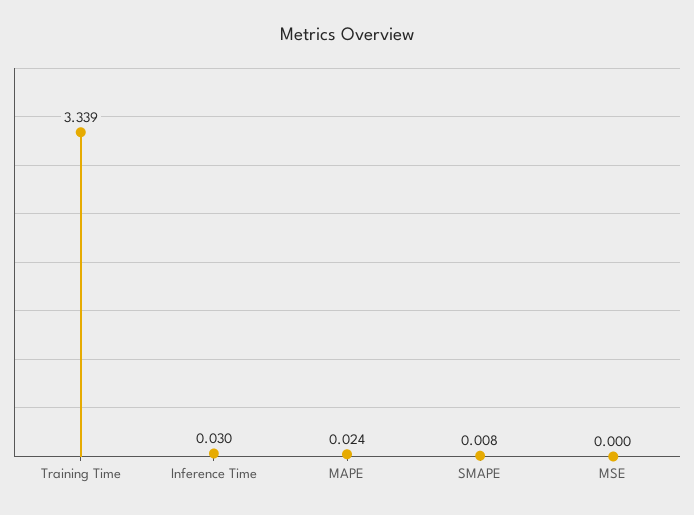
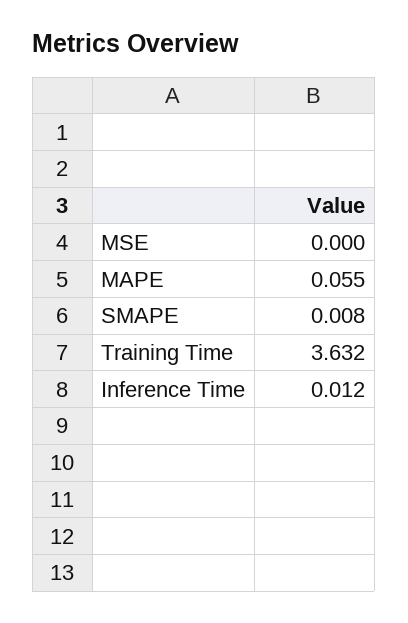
Training Time: 3.339 -> 3.632
Inference Time: 0.03 -> 0.012
MAPE: 0.024 -> 0.055

